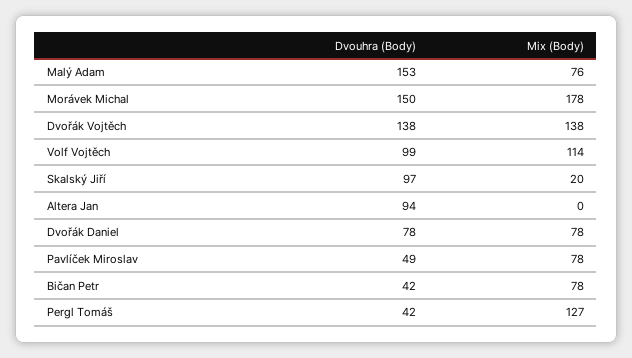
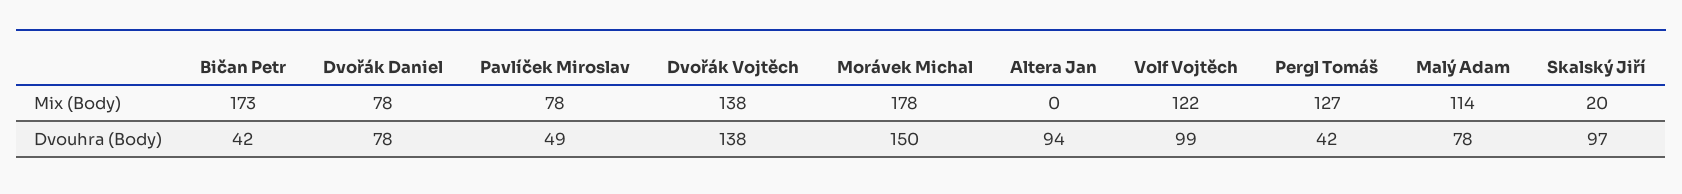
Dvouhra (Body), Malý Adam: 153 -> 78
Mix (Body), Malý Adam: 76 -> 114
Mix (Body), Volf Vojtěch: 114 -> 122
Mix (Body), Bičan Petr: 78 -> 173

